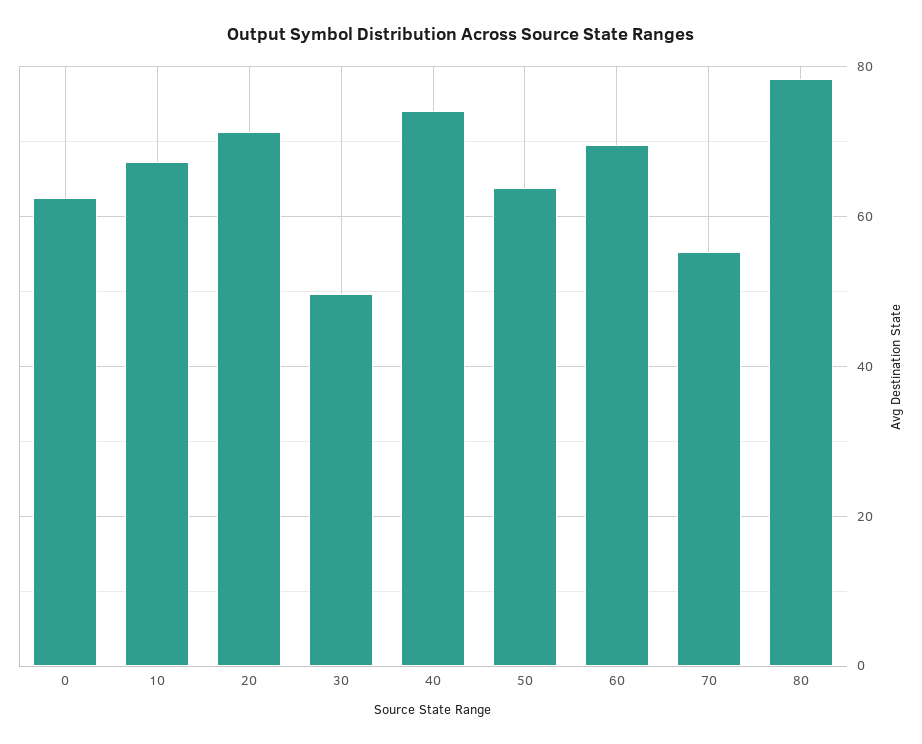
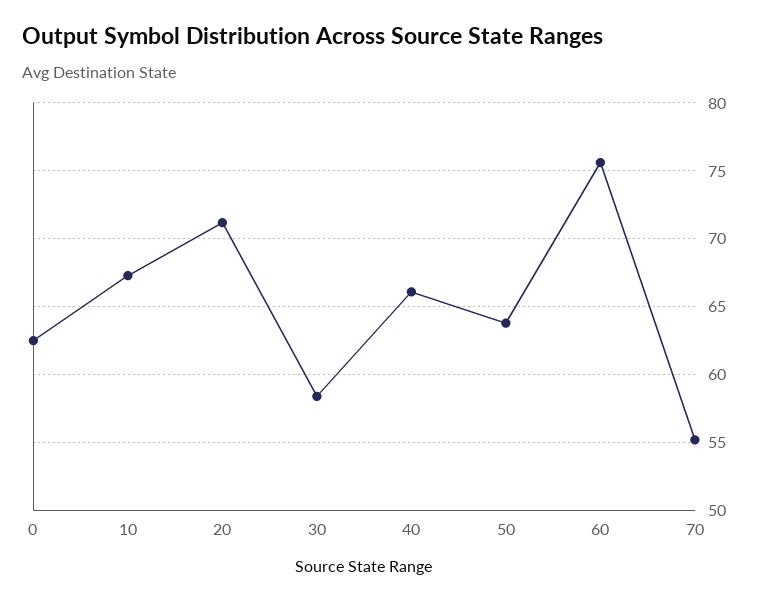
30: 50 -> 58.5
40: 74 -> 66
60: 70 -> 75.5
80: 78 -> none

